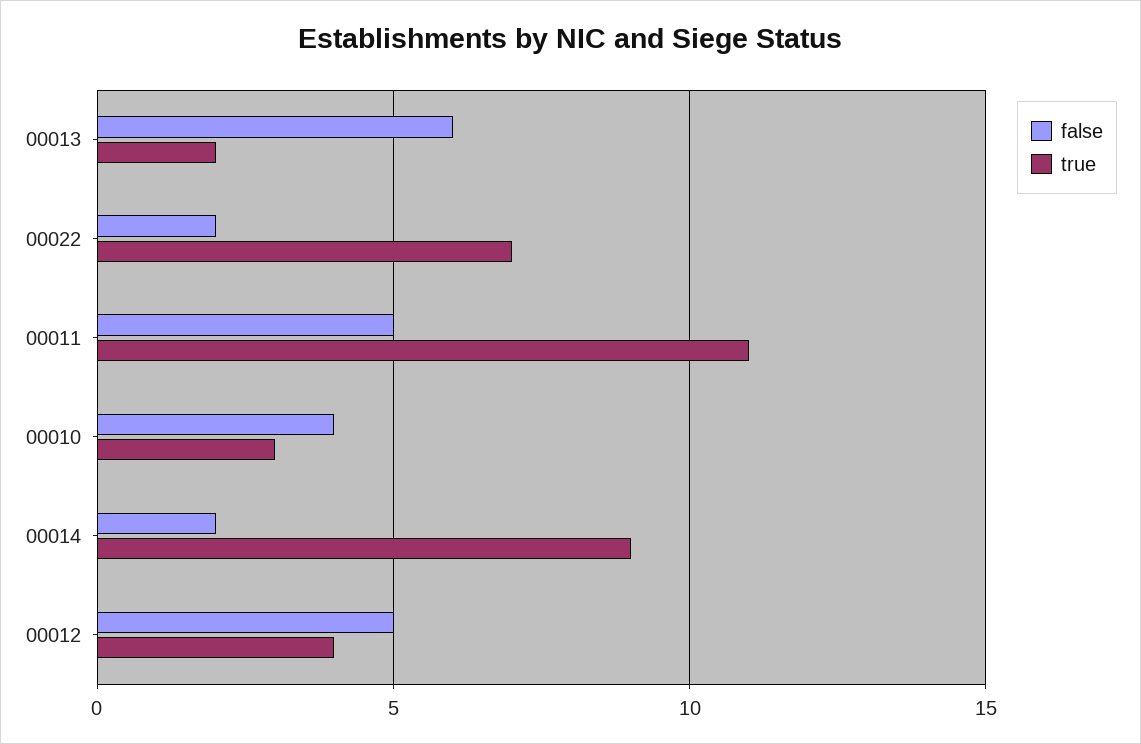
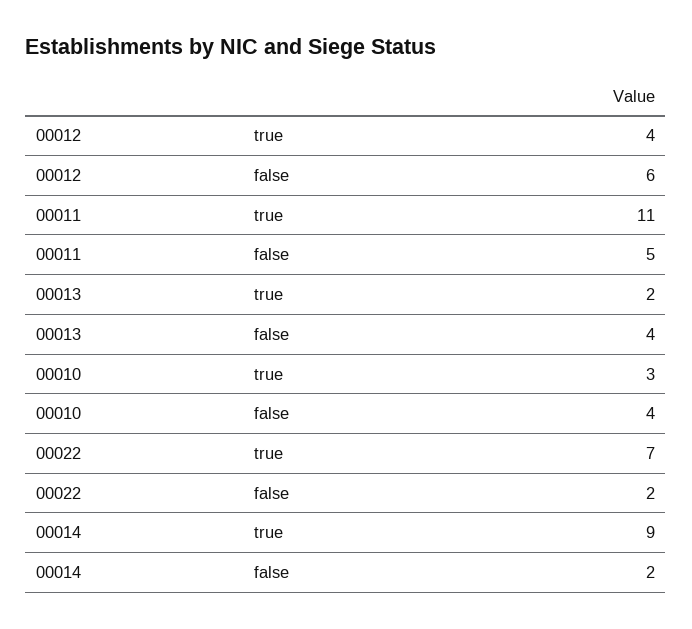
false, 00013: 6 -> 4
false, 00012: 5 -> 6

